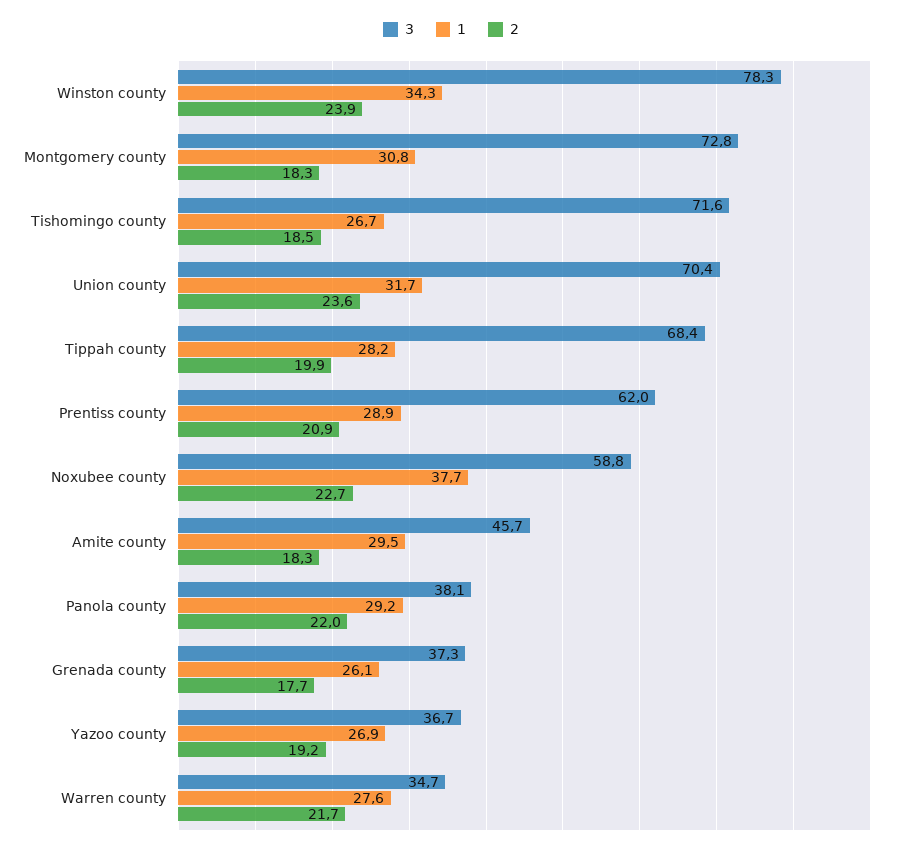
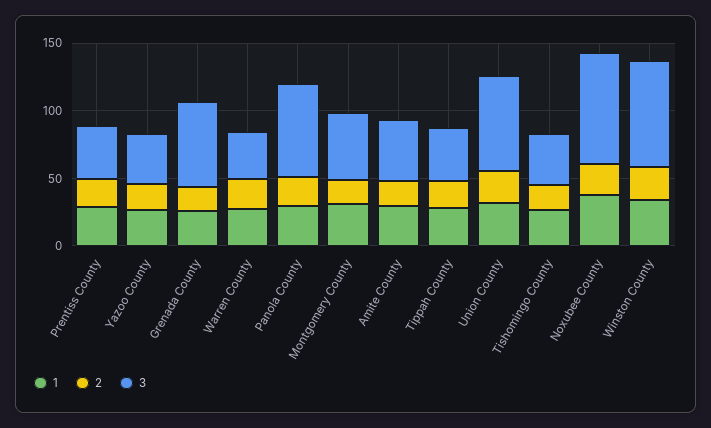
3, Montgomery county: 72.8 -> 50
3, Tishomingo county: 71.6 -> 40
3, Tippah county: 68.4 -> 40
3, Prentiss county: 62 -> 40
3, Noxubee county: 58.8 -> 80
3, Panola county: 38.1 -> 70
3, Grenada county: 37.3 -> 60

